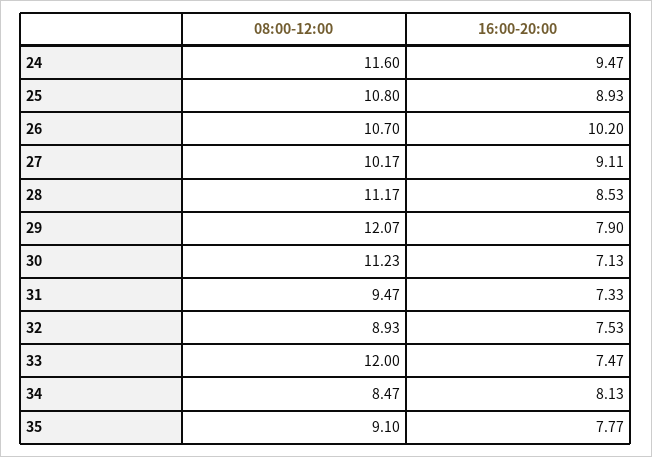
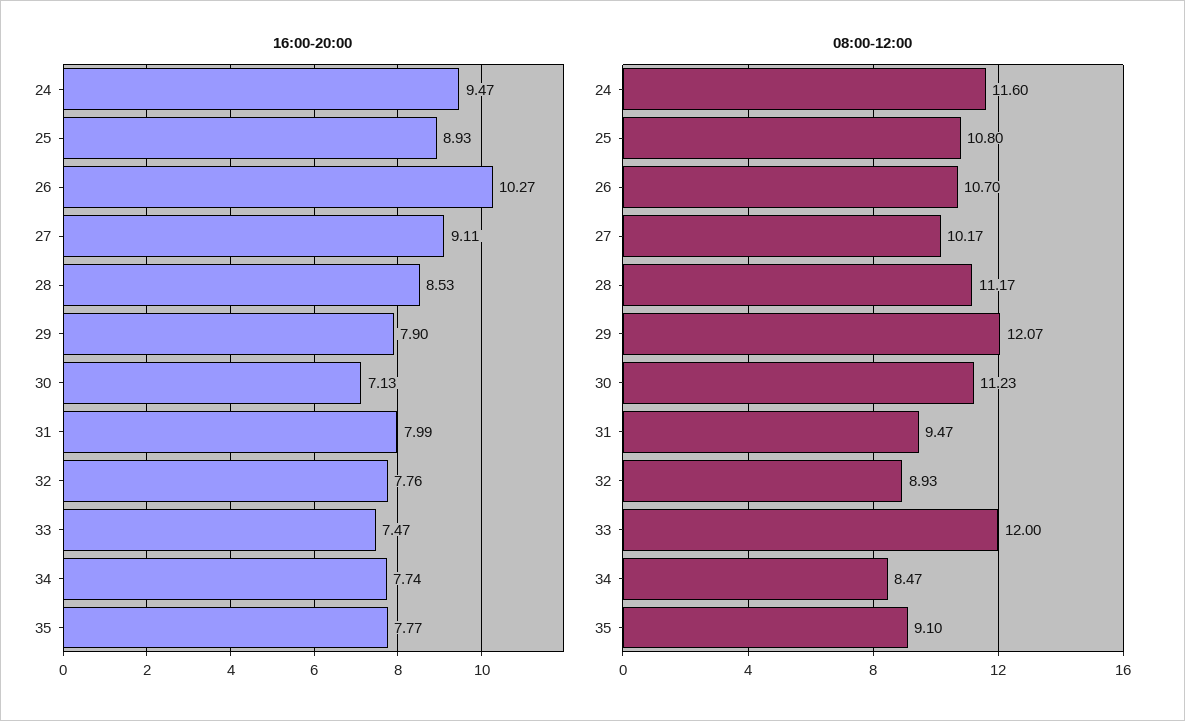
16:00-20:00, 26: 10.2 -> 10.27
16:00-20:00, 31: 7.33 -> 7.99
16:00-20:00, 32: 7.53 -> 7.76
16:00-20:00, 34: 8.13 -> 7.74

